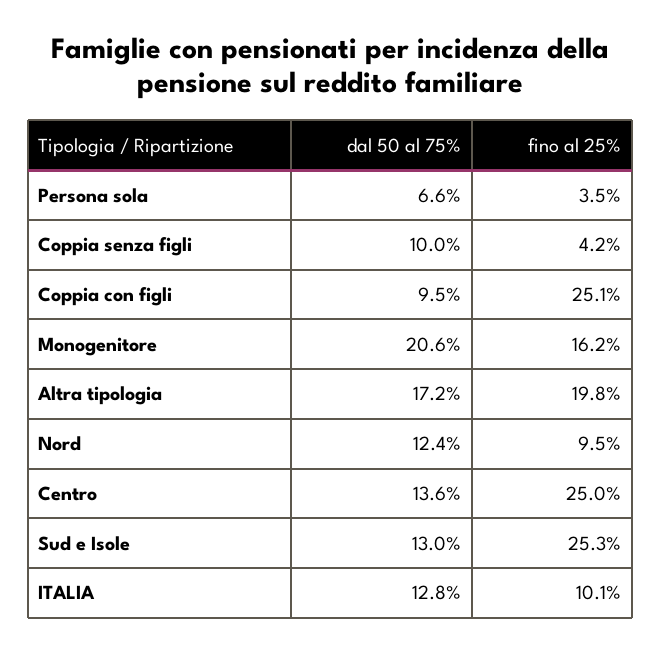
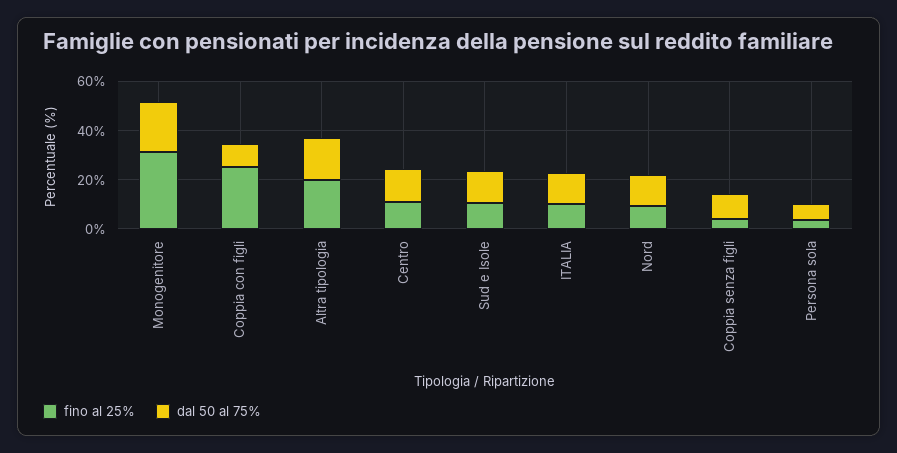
fino al 25%, Monogenitore: 16.2 -> 30
fino al 25%, Centro: 25 -> 10
fino al 25%, Sud e Isole: 25.3 -> 10

